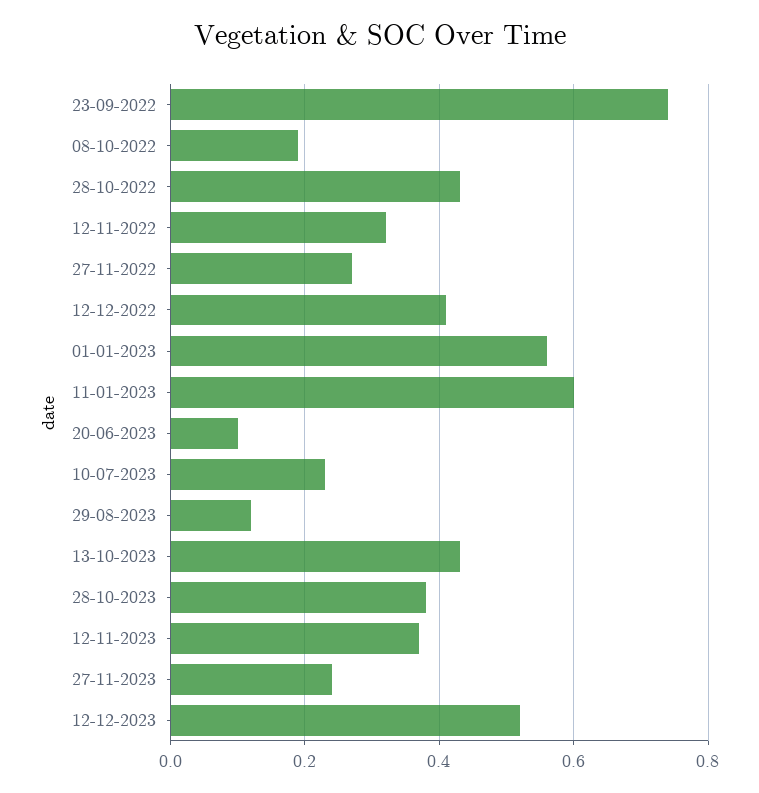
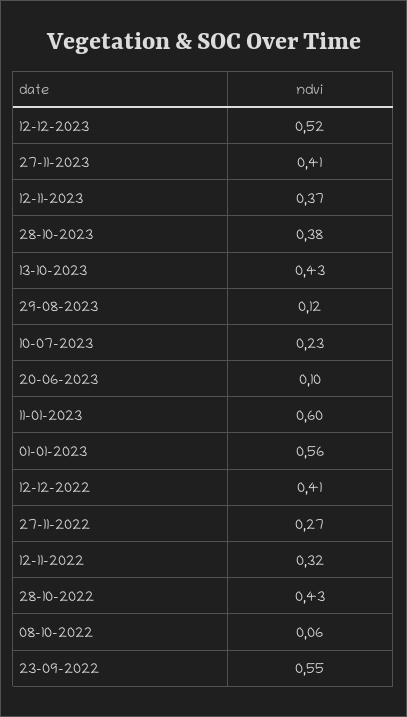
23-09-2022: 0.75 -> 0.55
08-10-2022: 0.2 -> 0.06
27-11-2023: 0.25 -> 0.41

